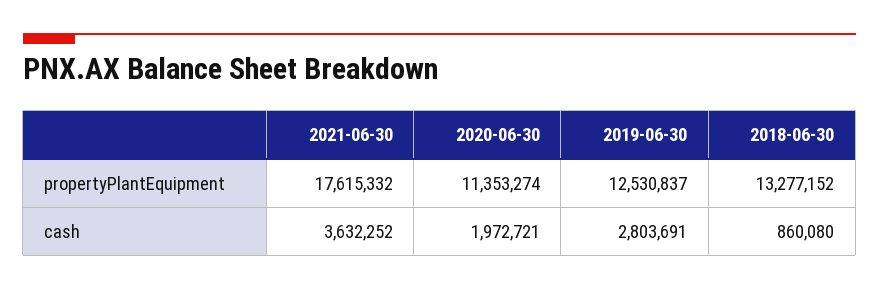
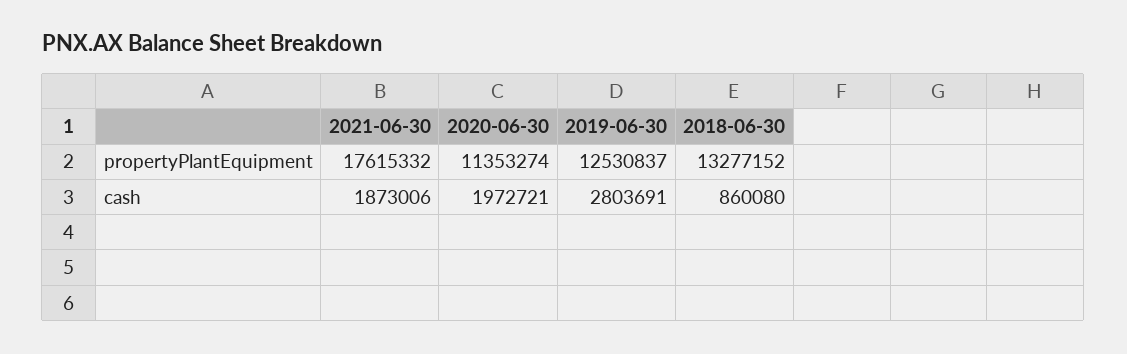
2021-06-30, cash: 3632252 -> 1873006

